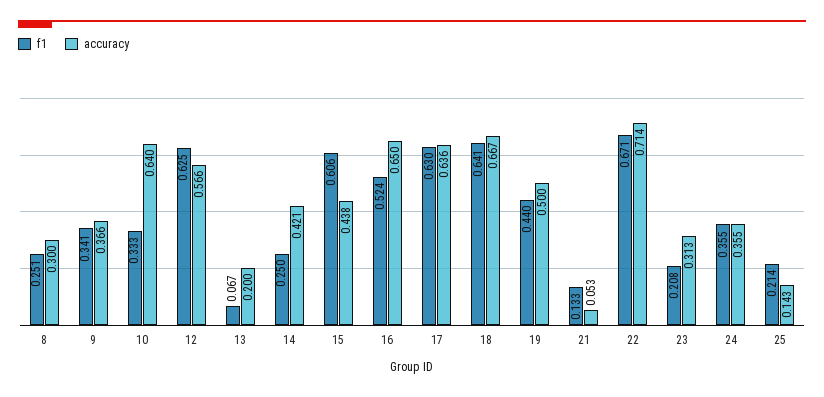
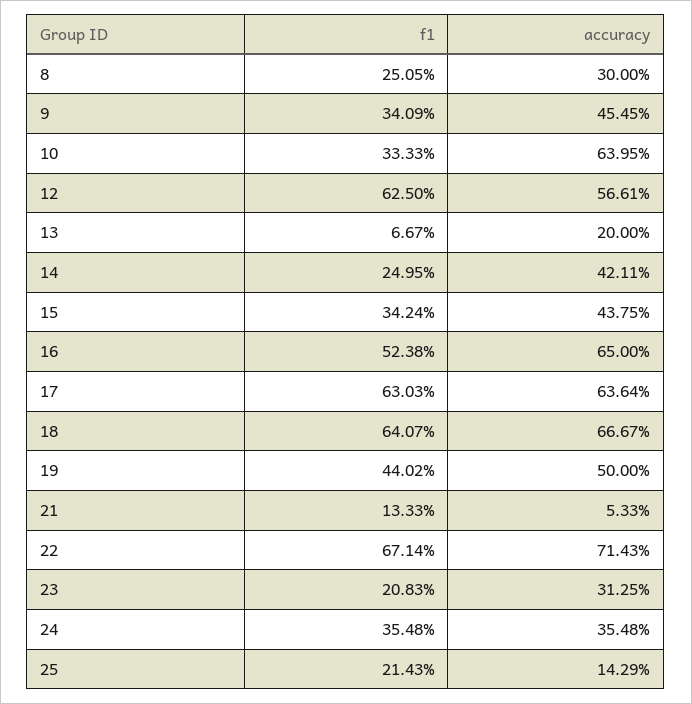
accuracy, 9: 0.366 -> 0.4545
f1, 15: 0.606 -> 0.3424

